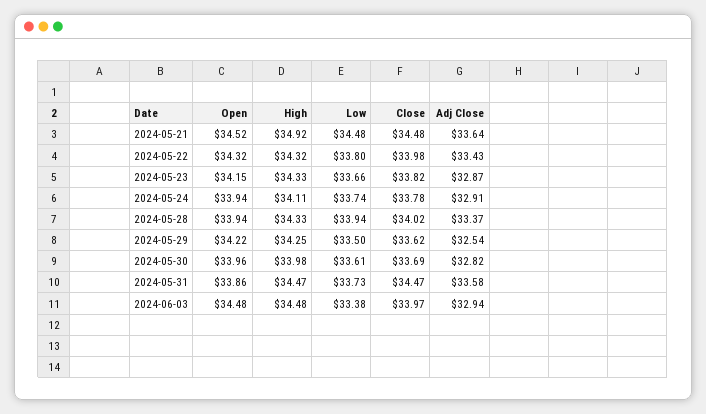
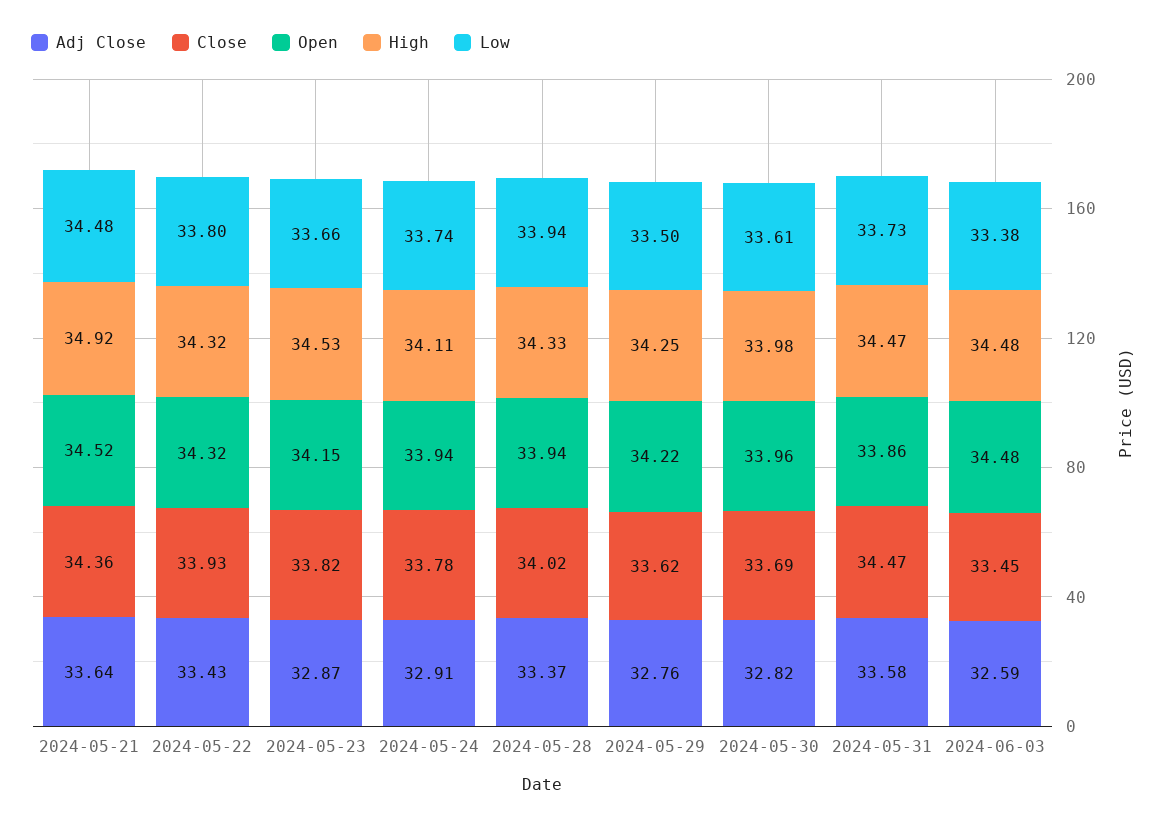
Close, 2024-05-21: 34.48 -> 34.36
Close, 2024-05-22: 33.98 -> 33.93
High, 2024-05-23: 34.33 -> 34.53
Adj Close, 2024-05-29: 32.54 -> 32.76
Close, 2024-06-03: 33.97 -> 33.45
Adj Close, 2024-06-03: 32.94 -> 32.59

